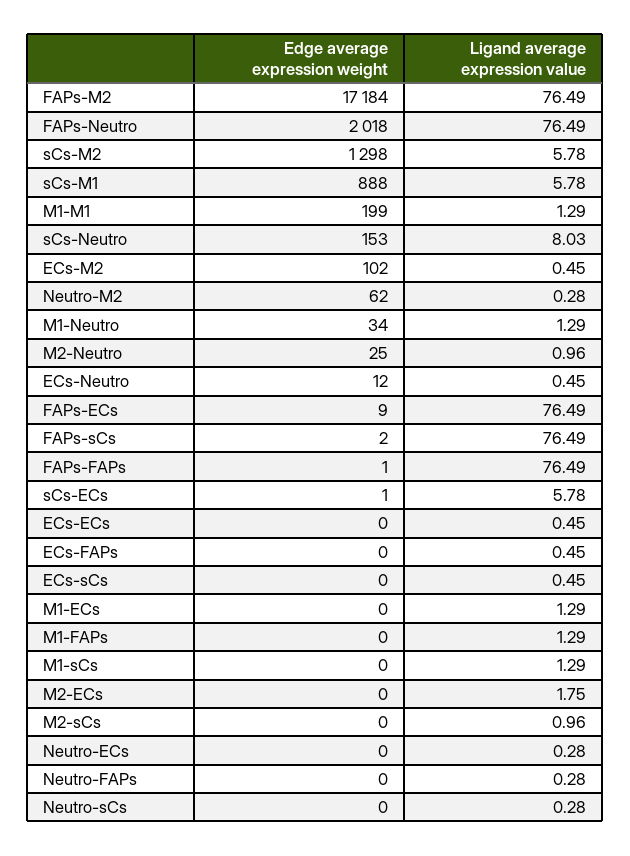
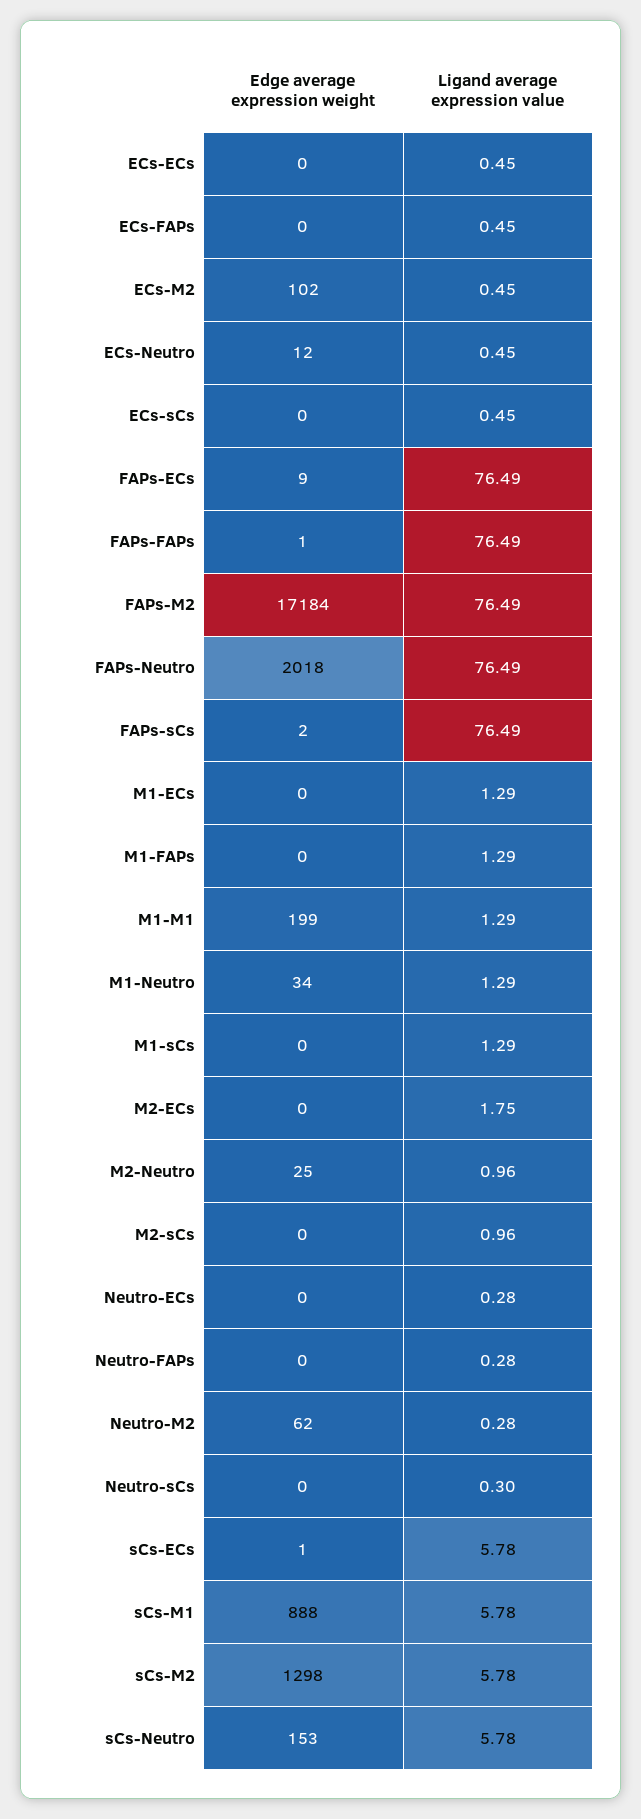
Ligand average expression value, sCs-Neutro: 8.03 -> 5.78
Ligand average expression value, Neutro-sCs: 0.28 -> 0.3

